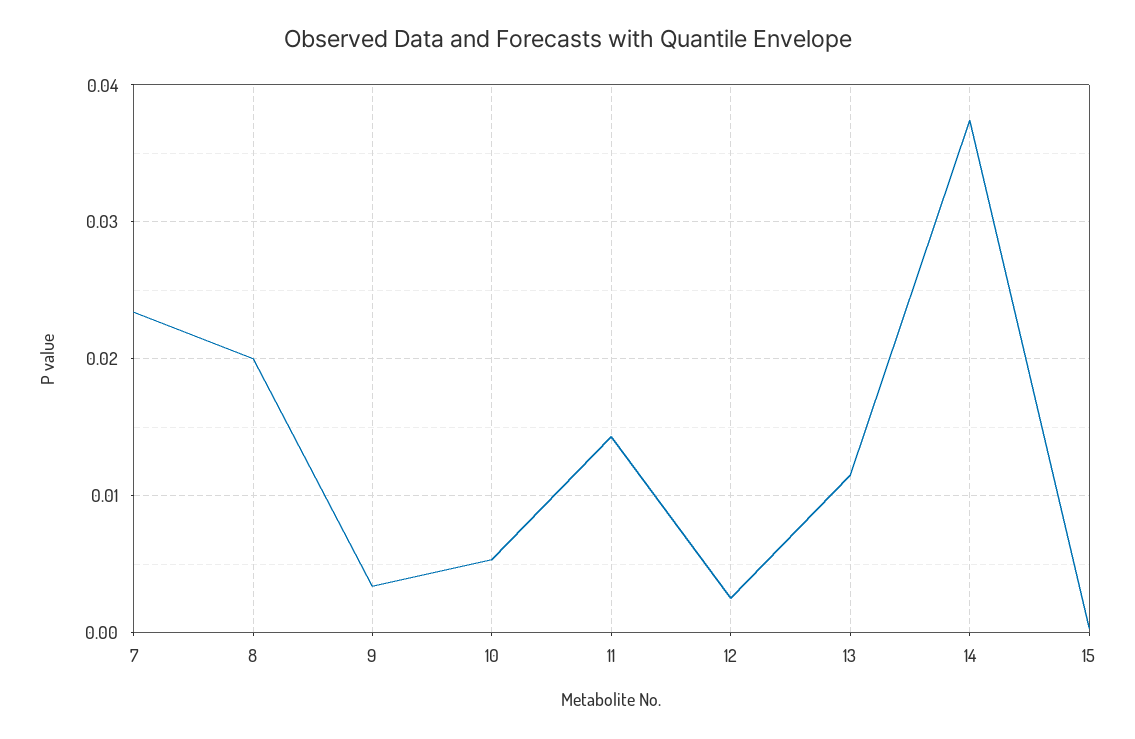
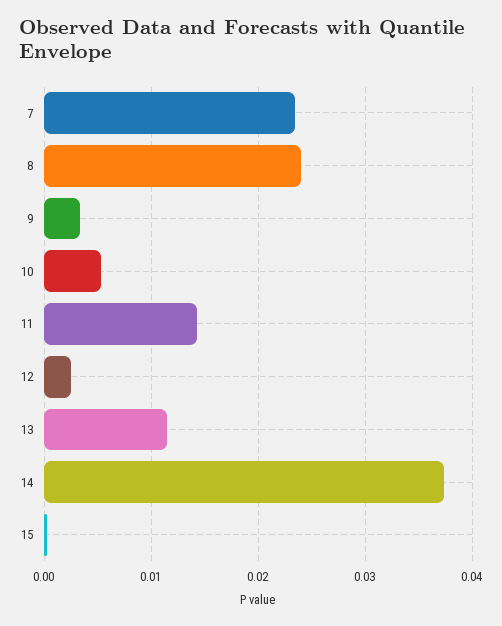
8: 0.02 -> 0.024

